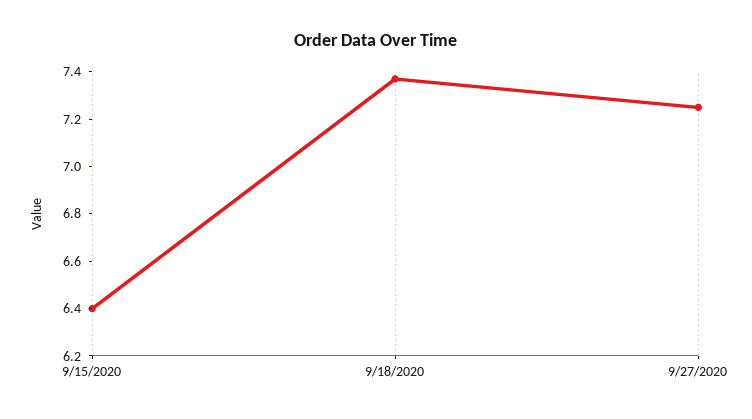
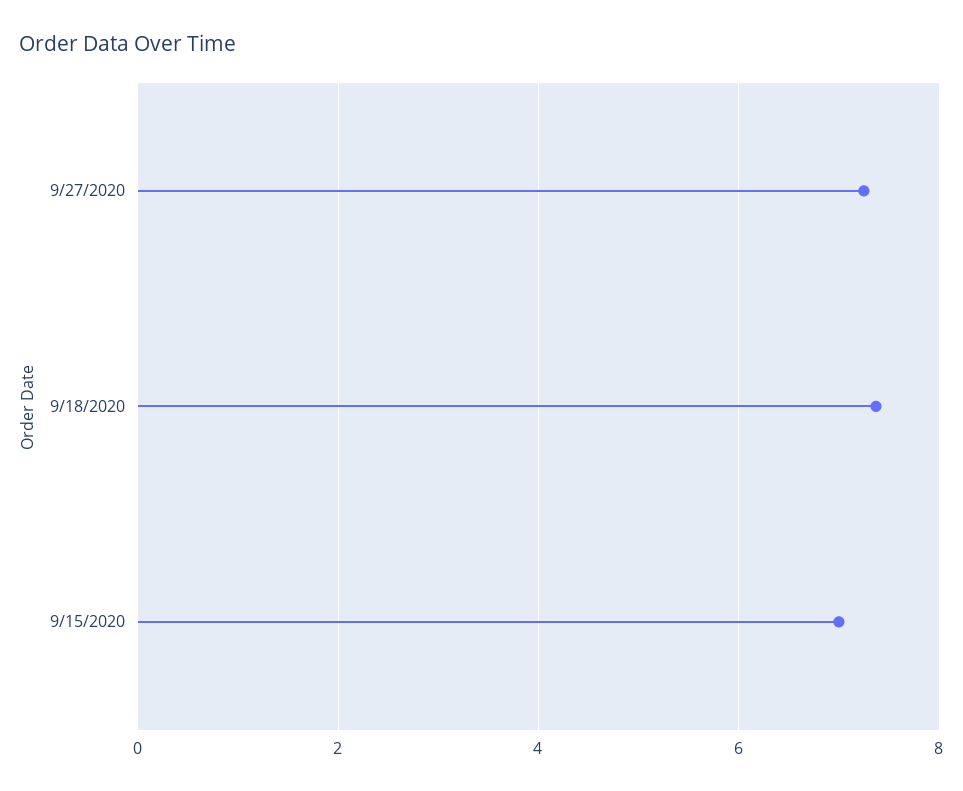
9/15/2020: 6.4 -> 7

